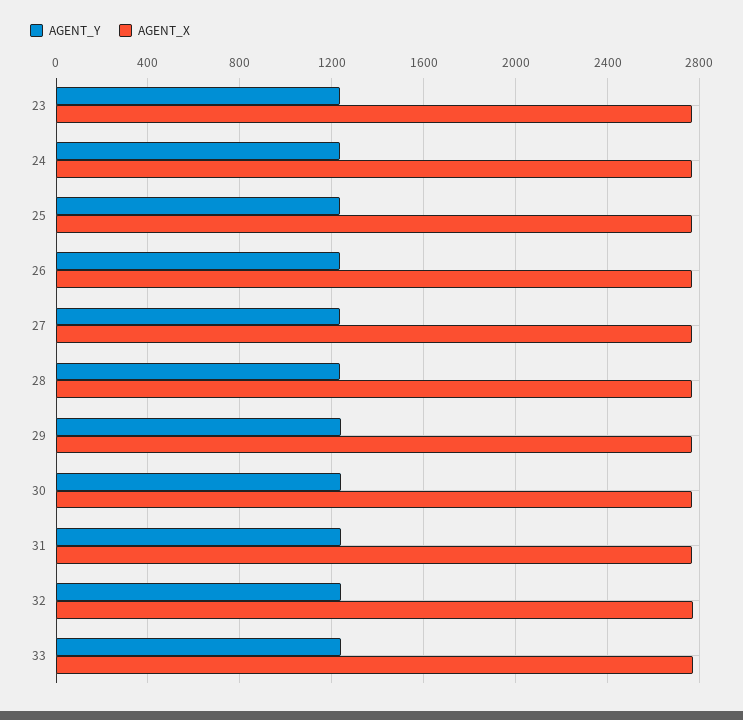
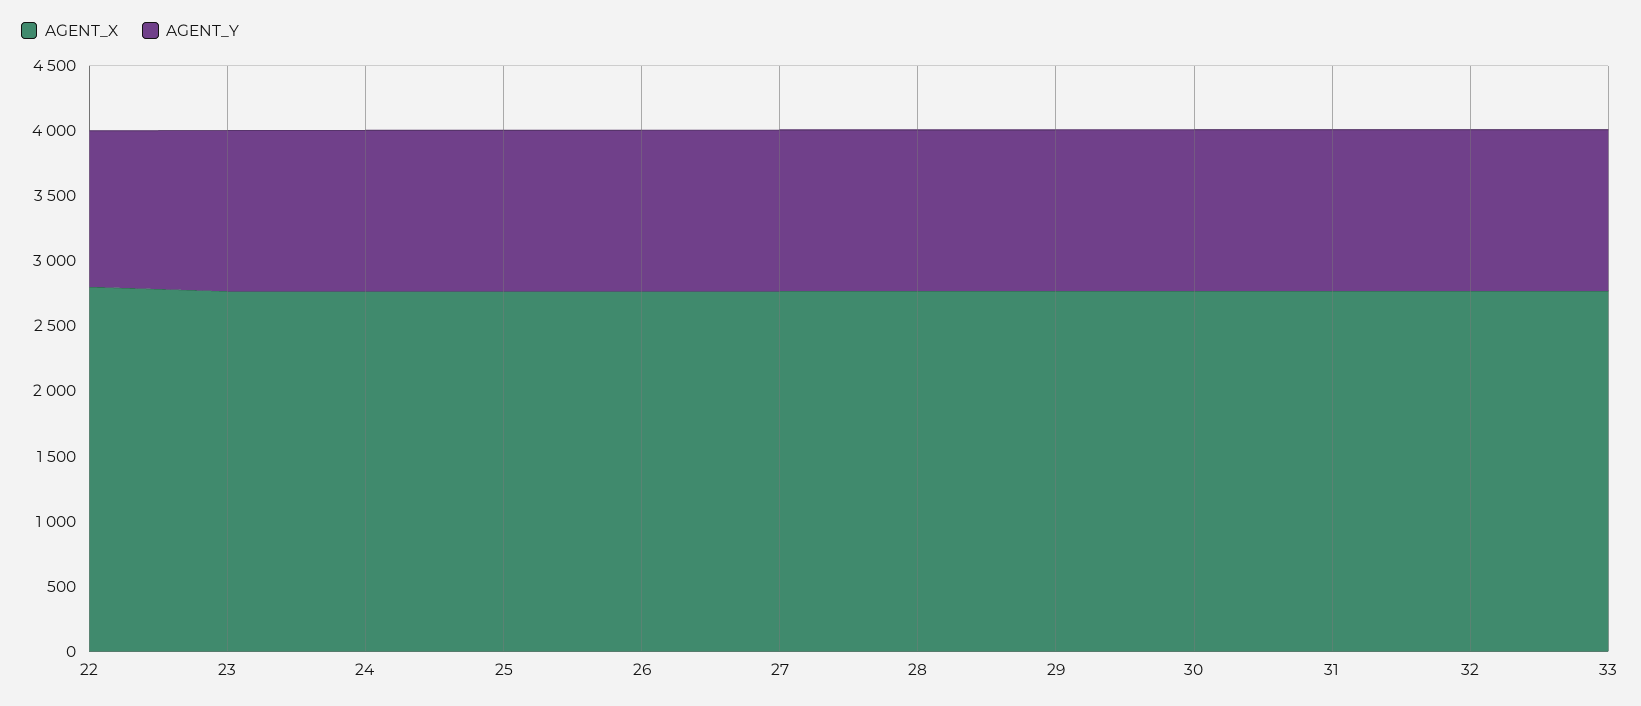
AGENT_X, 22: none -> 2800
AGENT_Y, 22: none -> 1200

